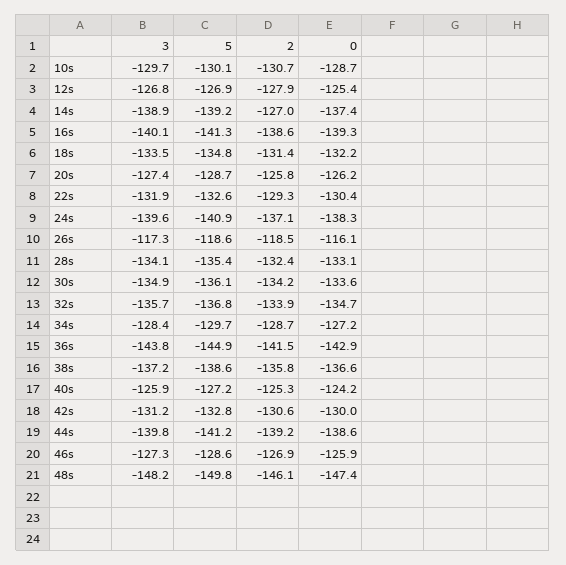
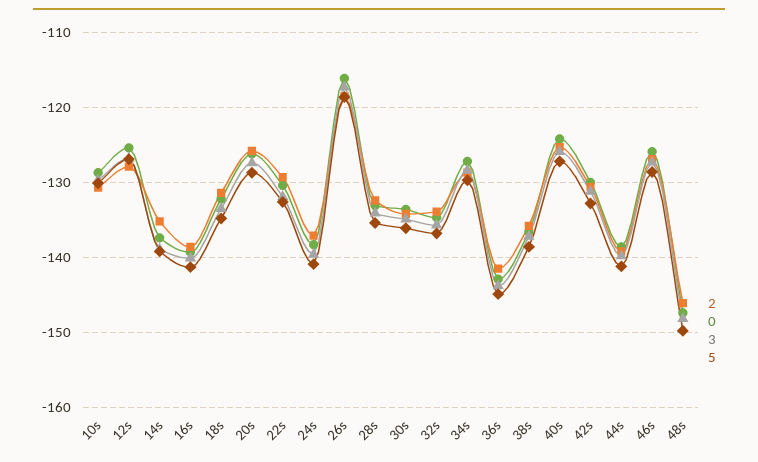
2, 14s: -127 -> -135

